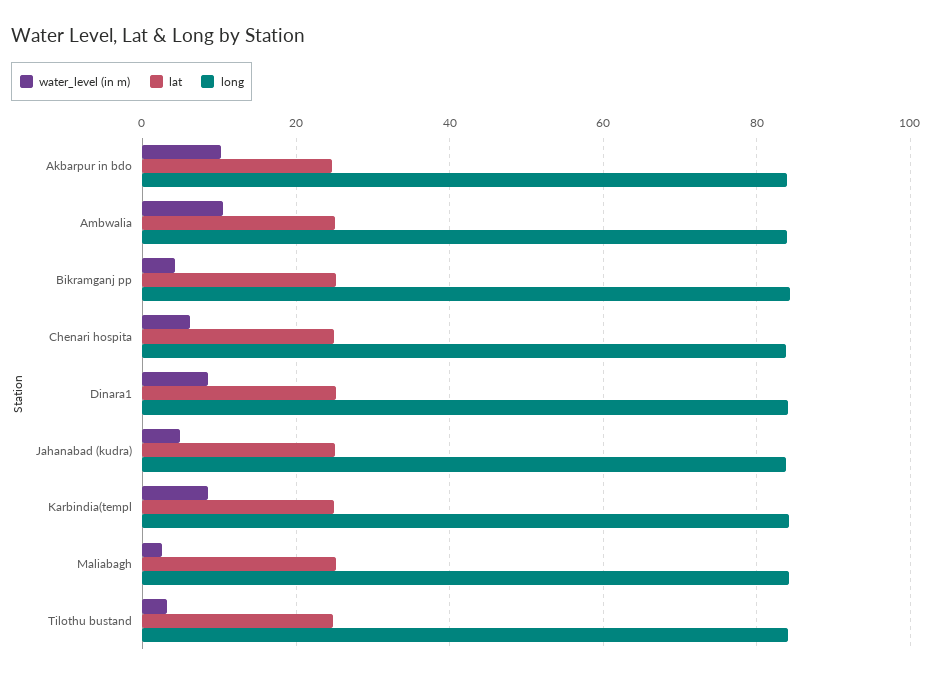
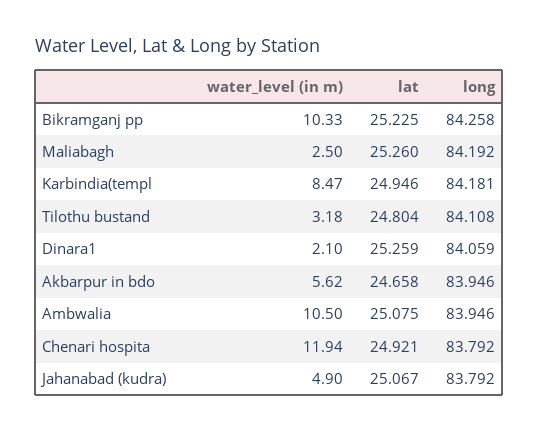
water_level (in m), Akbarpur in bdo: 10 -> 5.62
water_level (in m), Bikramganj pp: 4 -> 10.33
water_level (in m), Chenari hospita: 6 -> 11.94
water_level (in m), Dinara1: 8 -> 2.1

